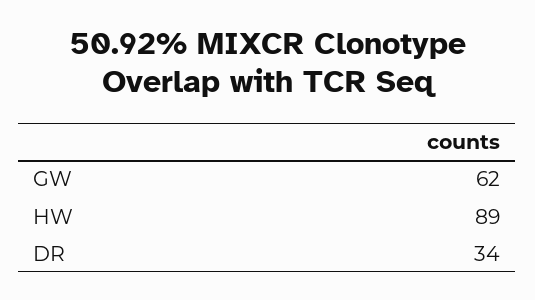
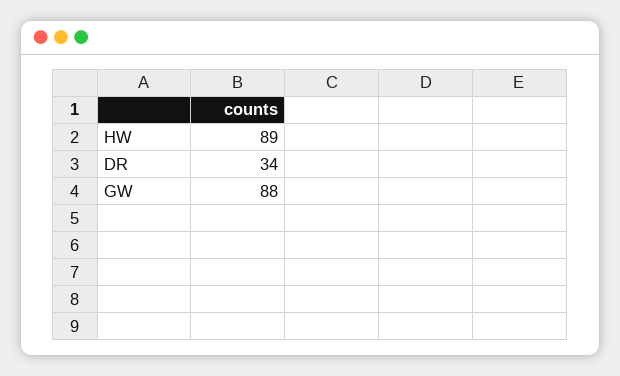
GW: 62 -> 88

